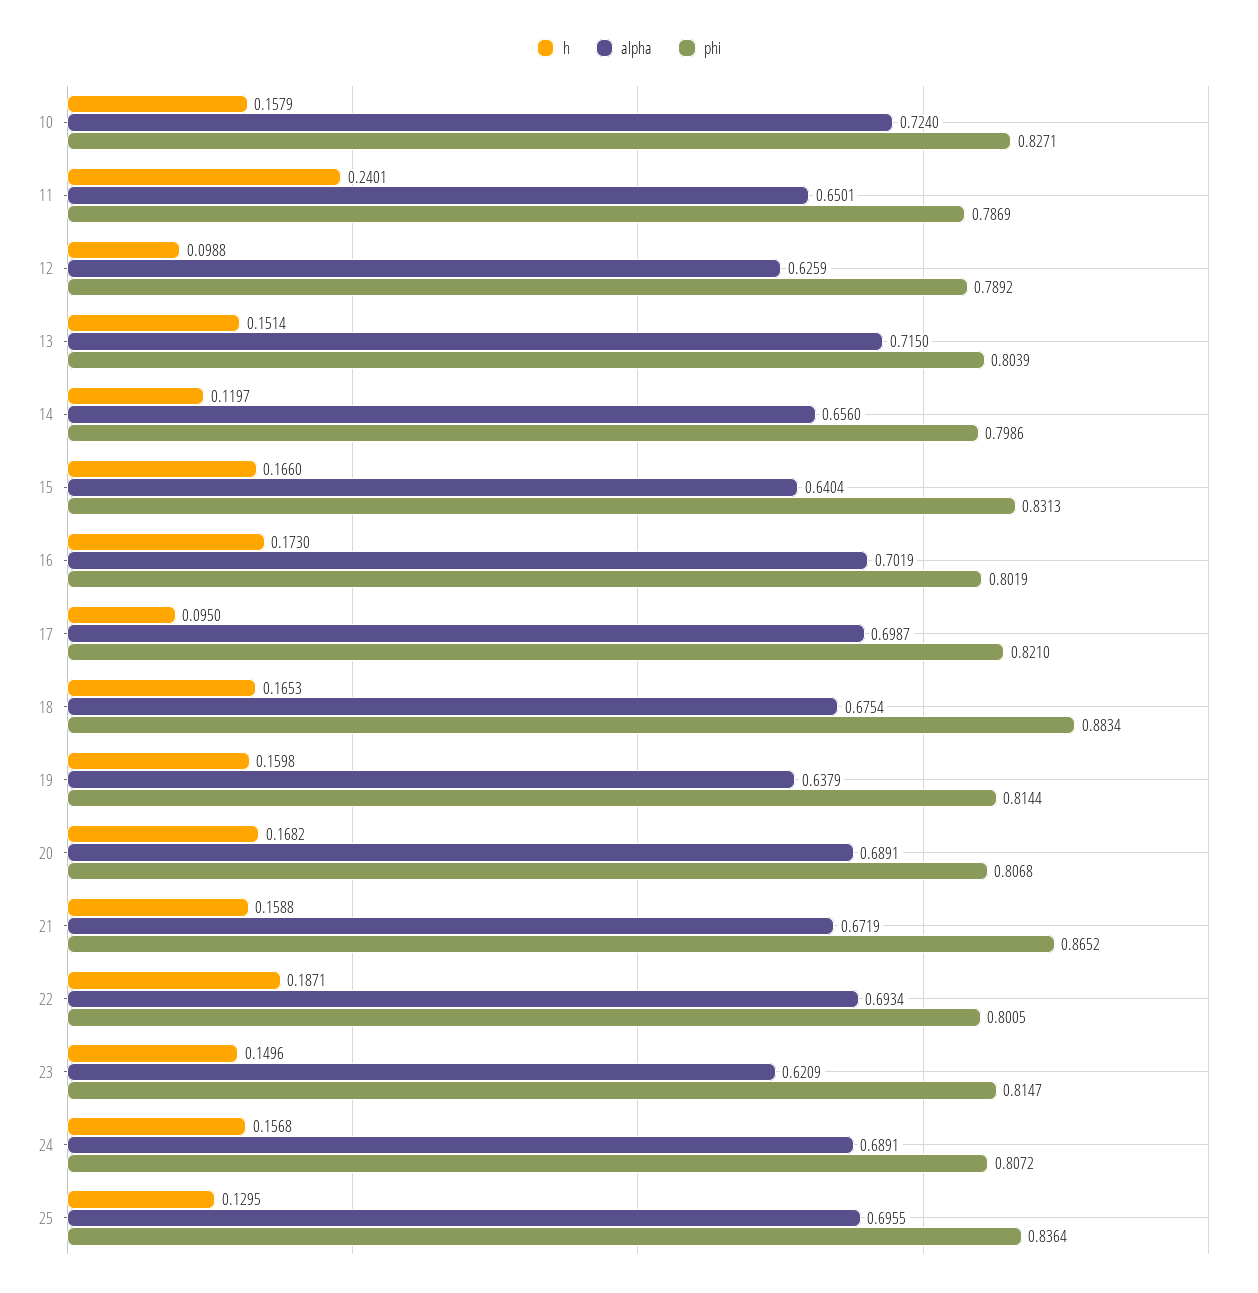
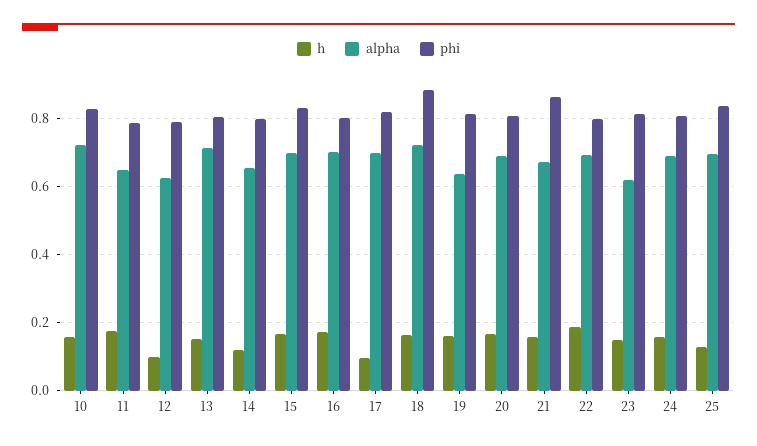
h, 11: 0.2401 -> 0.18
alpha, 15: 0.6404 -> 0.7
alpha, 18: 0.6754 -> 0.72

